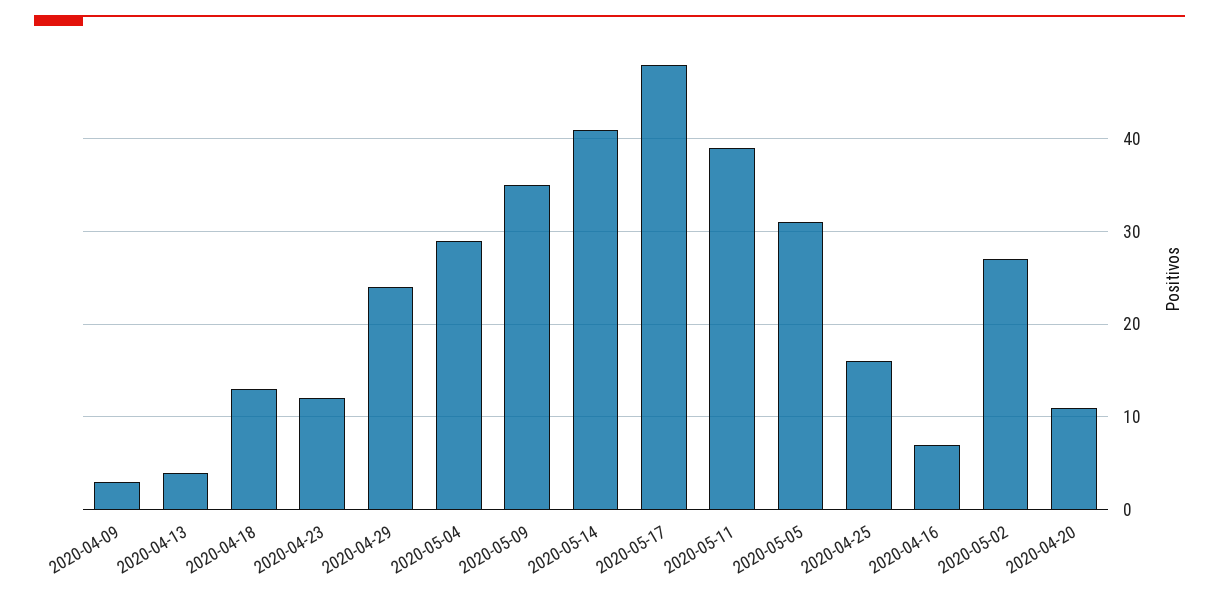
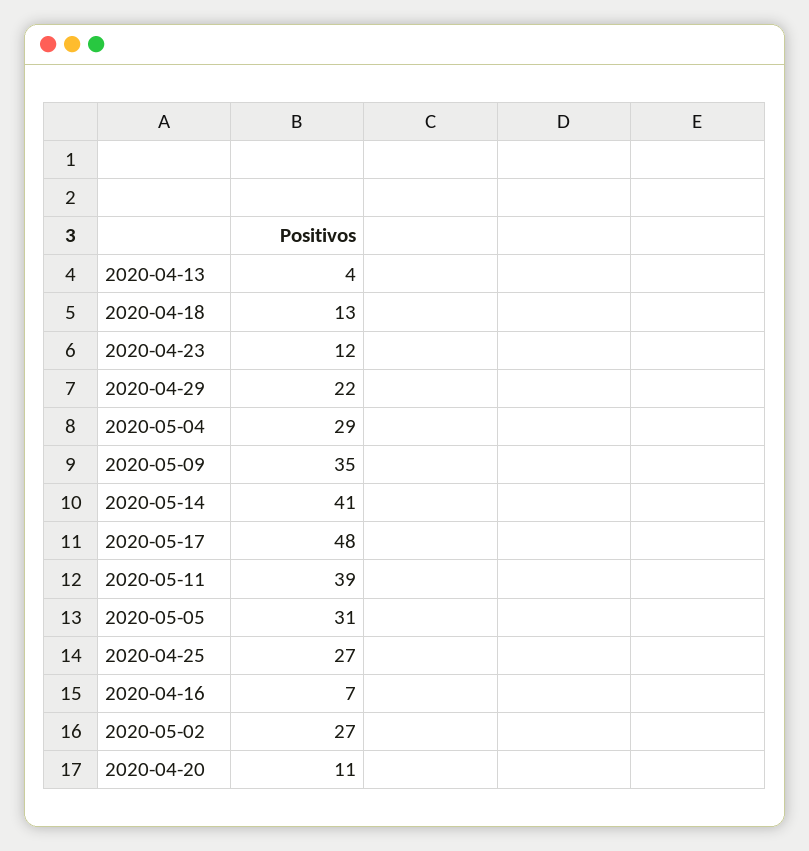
2020-04-09: 3 -> none
2020-04-29: 24 -> 22
2020-04-25: 16 -> 27

